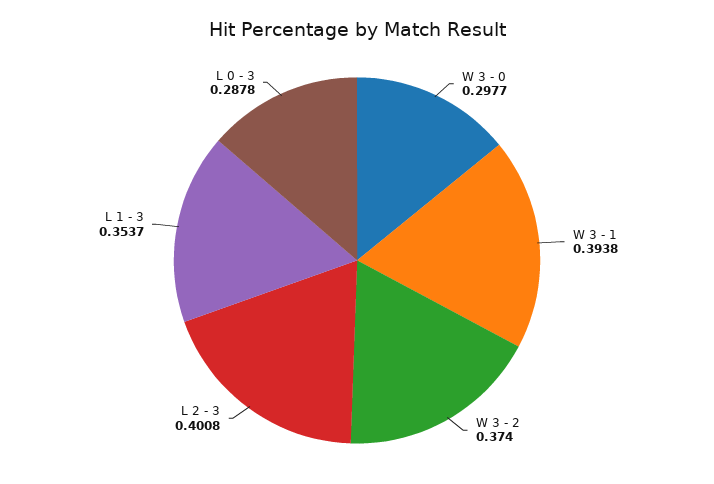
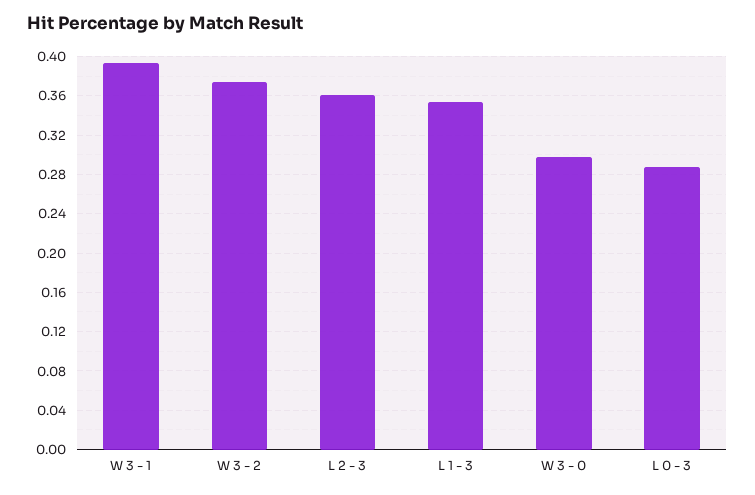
L 2 - 3: 0.4008 -> 0.36

